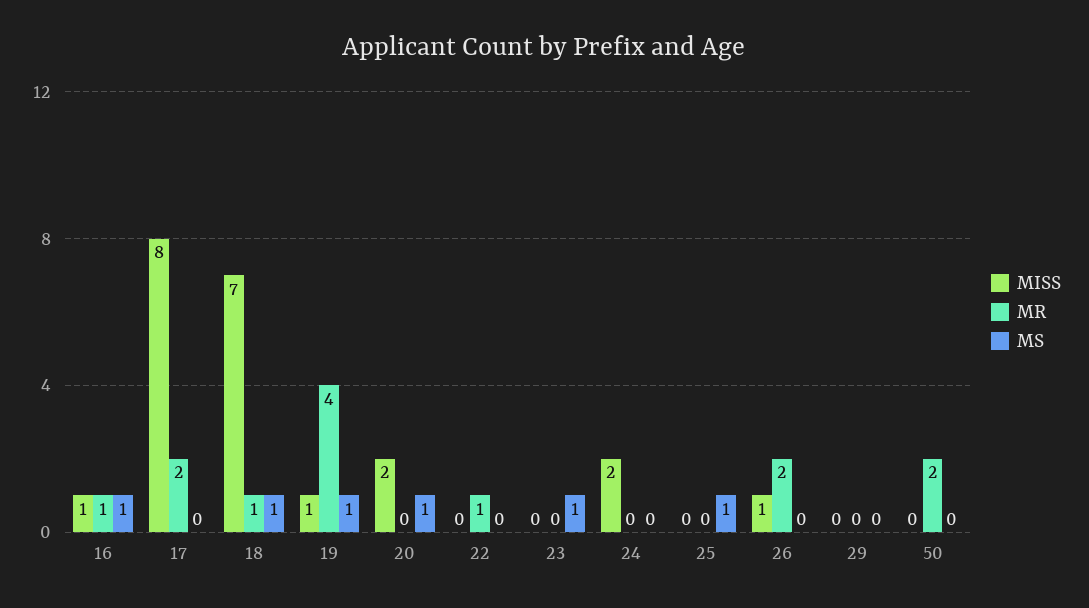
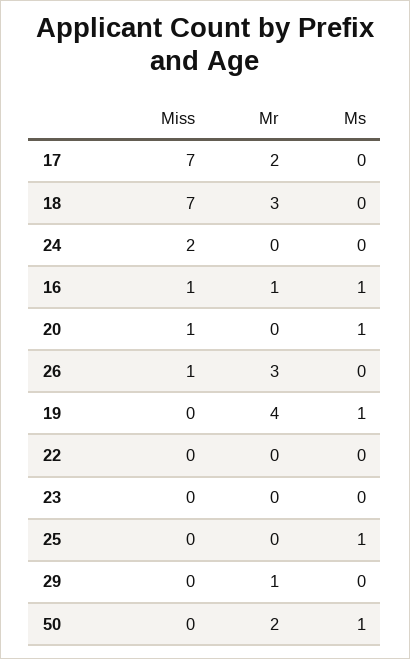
MISS, 17: 8 -> 7
MR, 18: 1 -> 3
MS, 18: 1 -> 0
MISS, 19: 1 -> 0
MISS, 20: 2 -> 1
MR, 22: 1 -> 0
MS, 23: 1 -> 0
MR, 26: 2 -> 3
MR, 29: 0 -> 1
MS, 50: 0 -> 1

